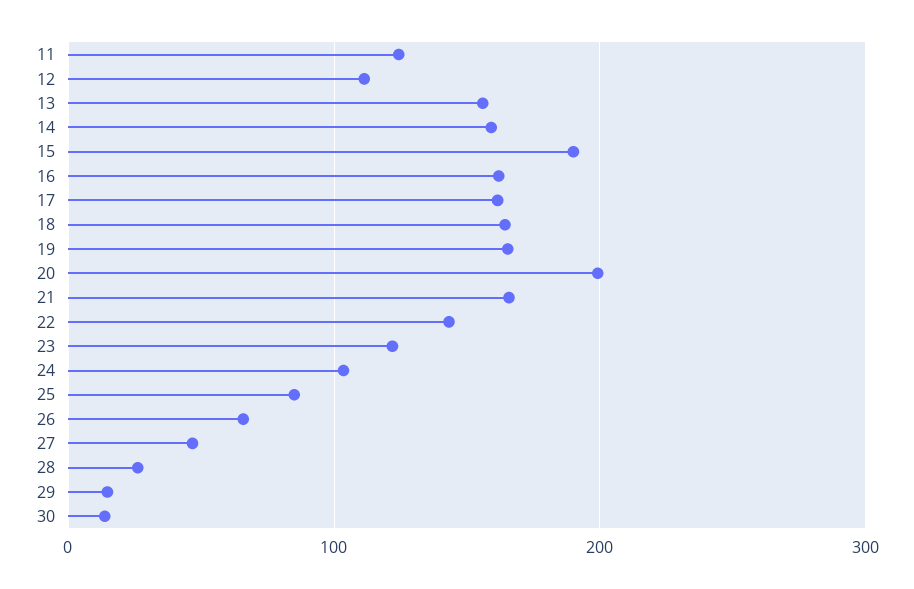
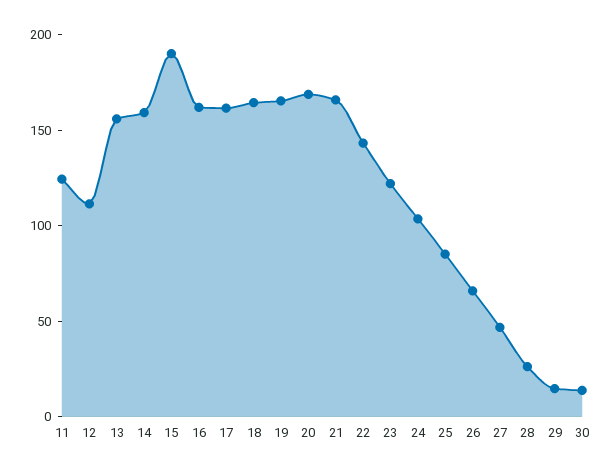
20: 200 -> 170

